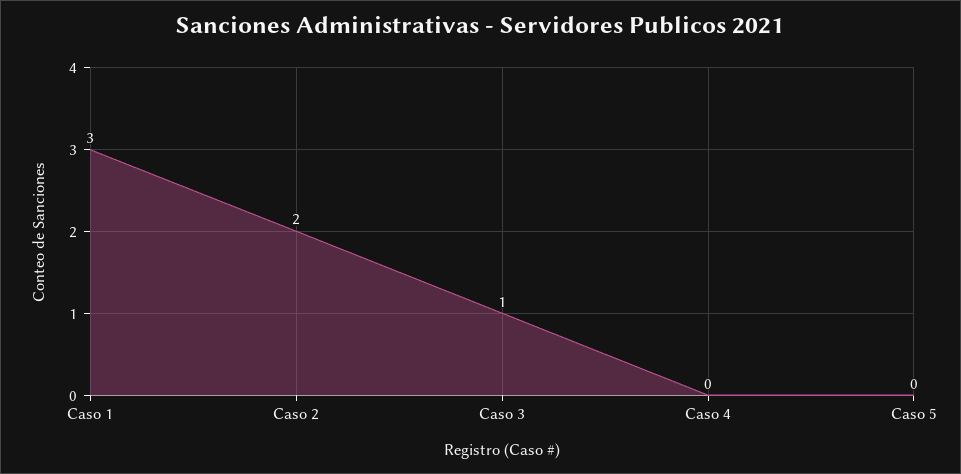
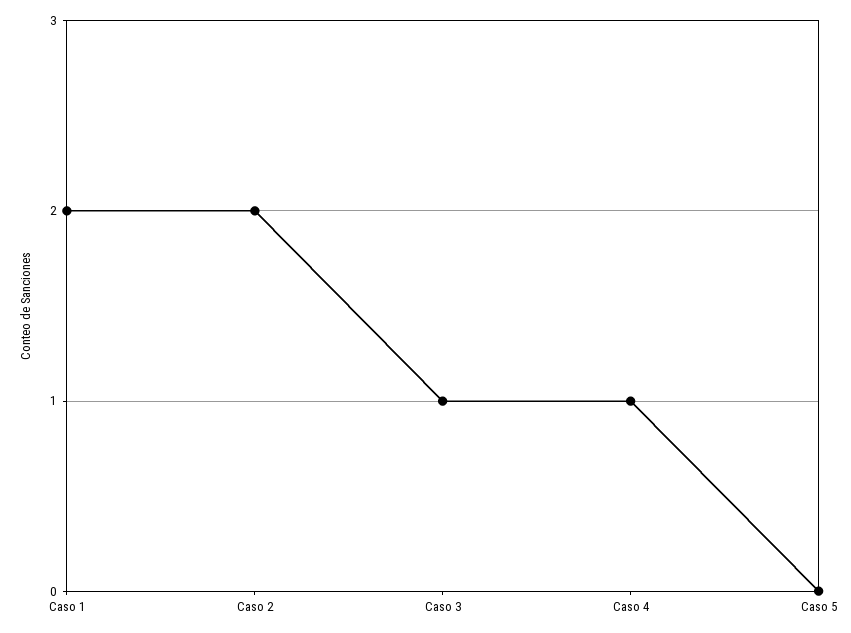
Caso 1: 3 -> 2
Caso 4: 0 -> 1

